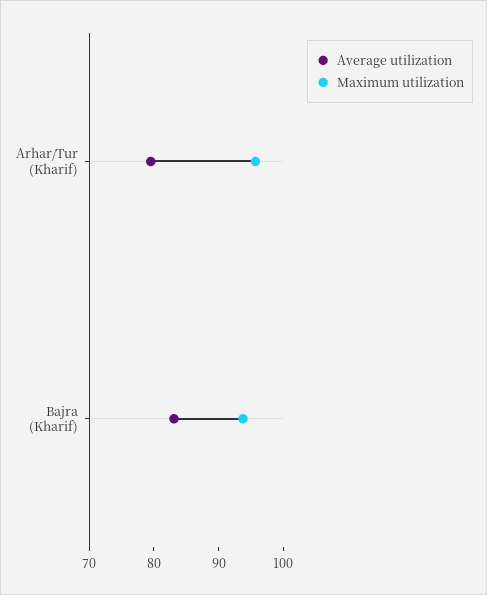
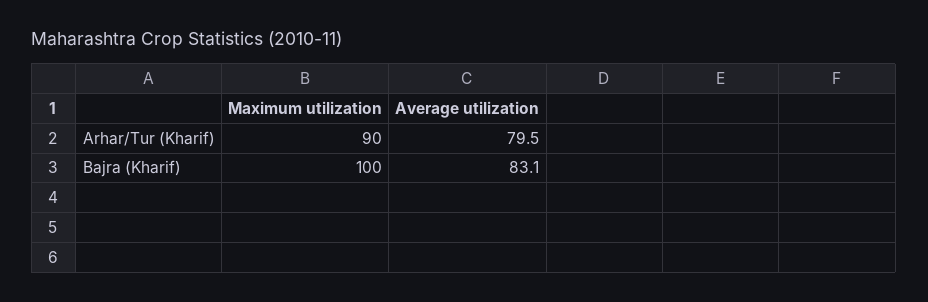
Maximum utilization, Arhar/Tur (Kharif): 96 -> 90
Maximum utilization, Bajra (Kharif): 94 -> 100

